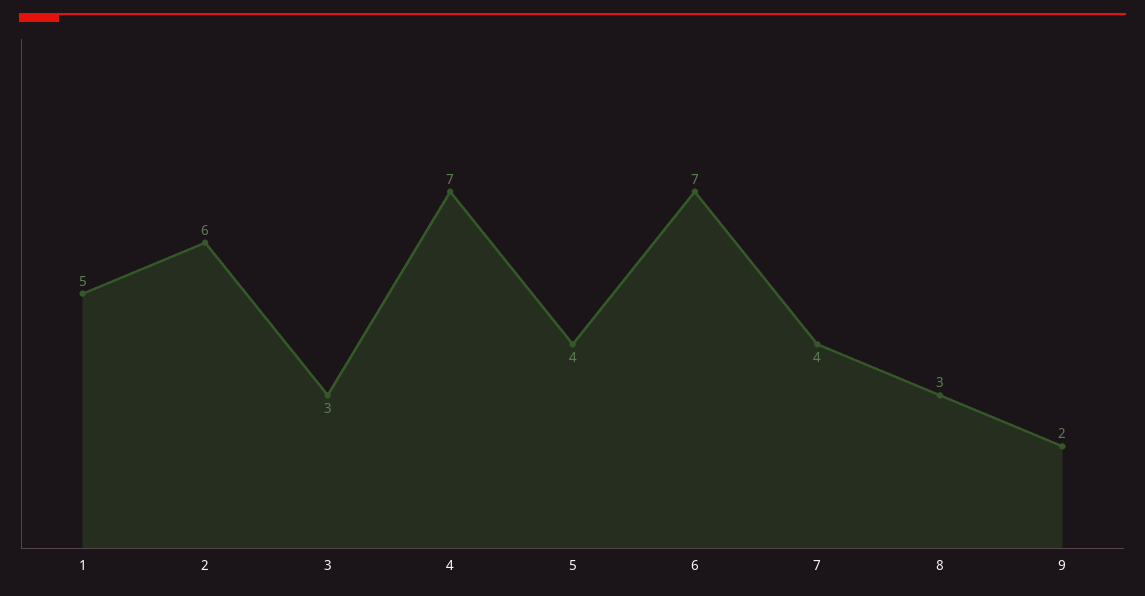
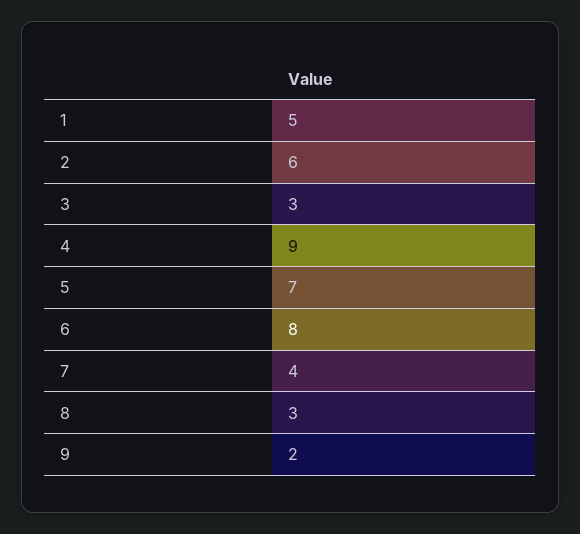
4: 7 -> 9
5: 4 -> 7
6: 7 -> 8

